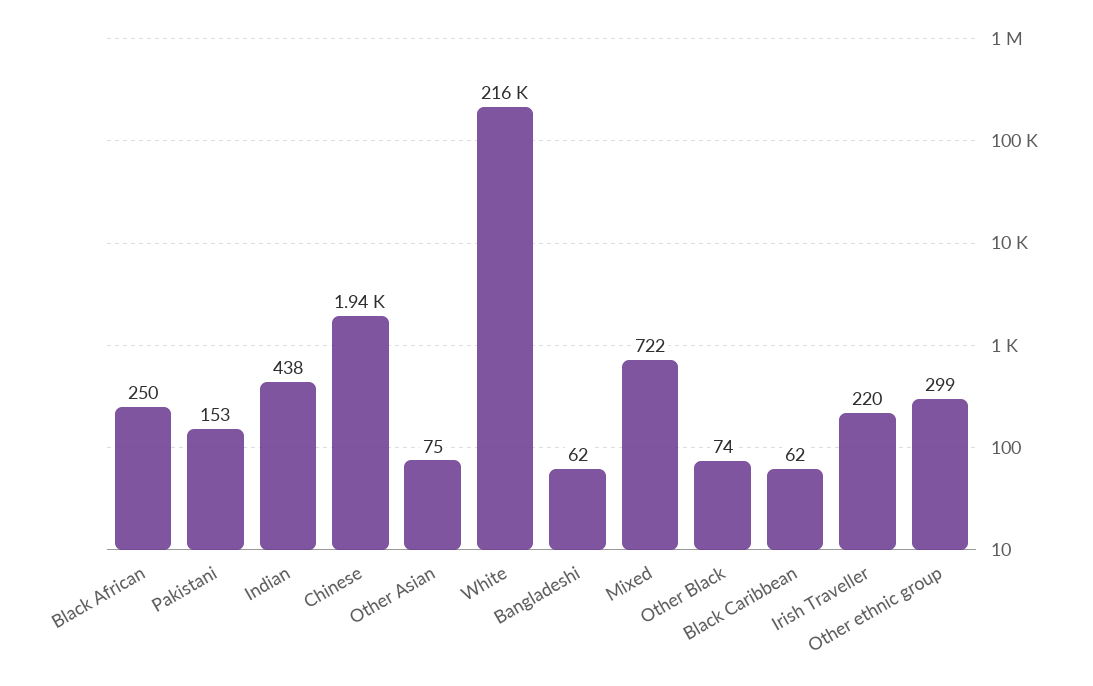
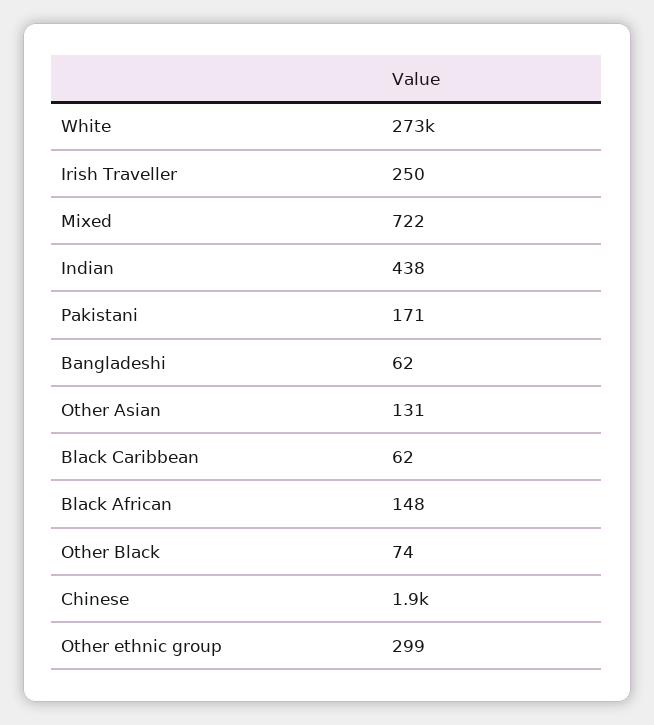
Black African: 250 -> 148
Pakistani: 153 -> 171
Other Asian: 75 -> 131
White: 216000 -> 273000
Irish Traveller: 220 -> 250

